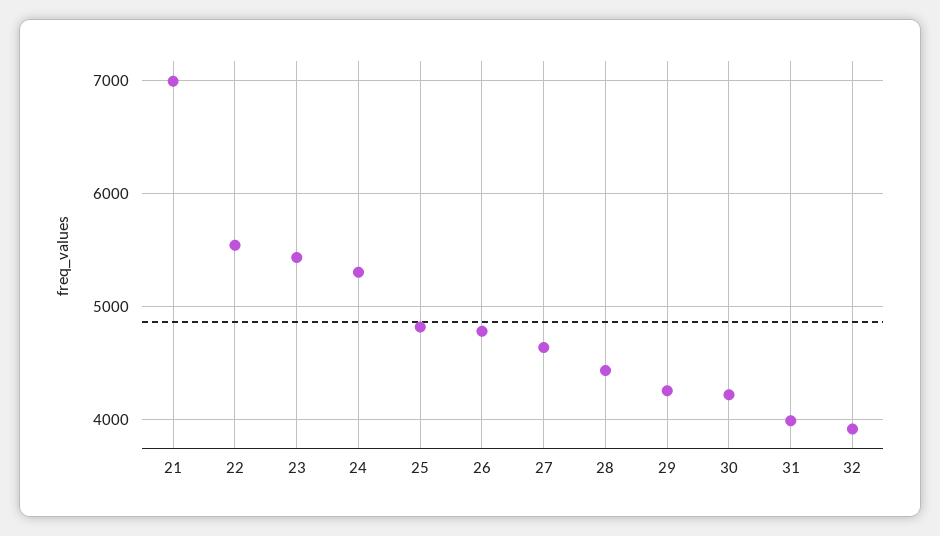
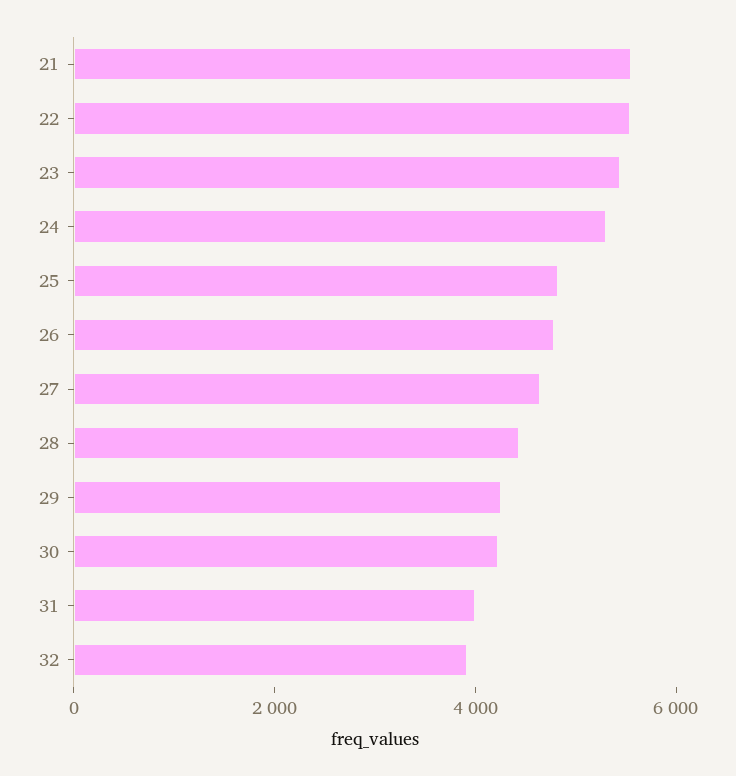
21: 7000 -> 5500

